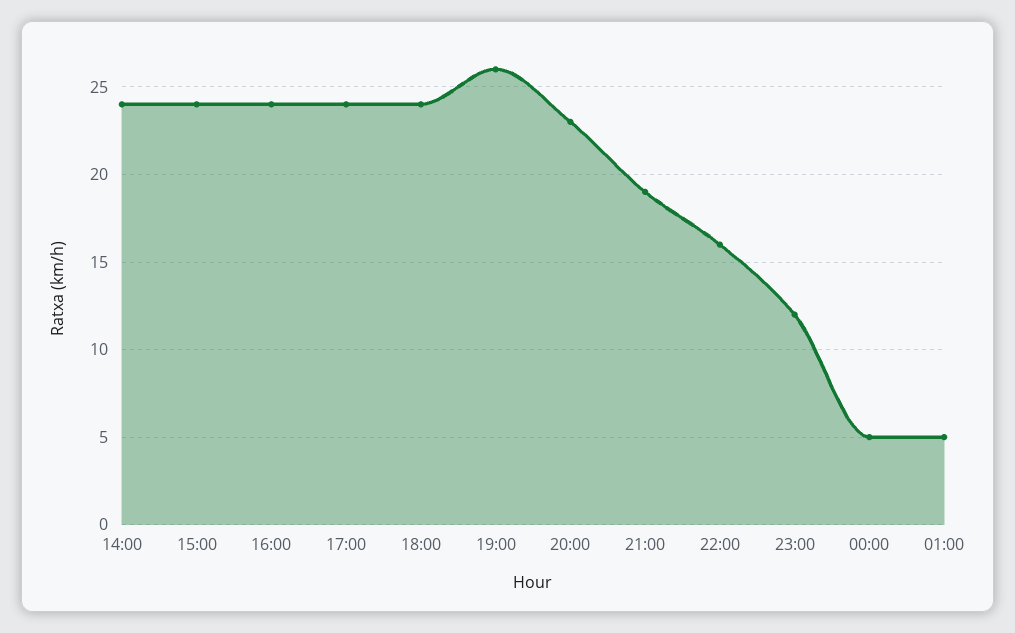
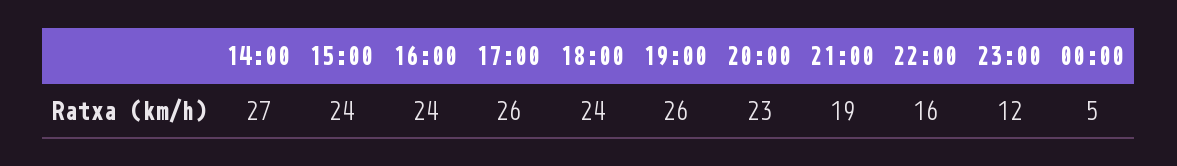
14:00: 24 -> 27
17:00: 24 -> 26
01:00: 5 -> none

